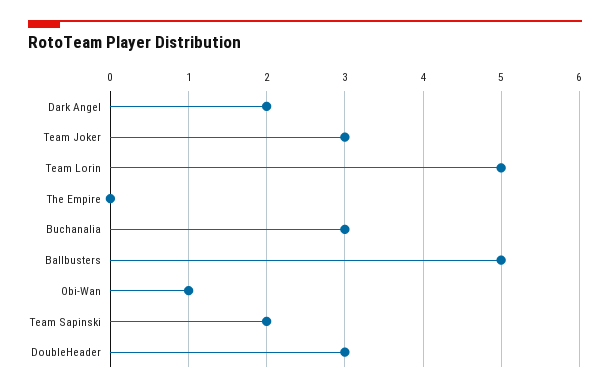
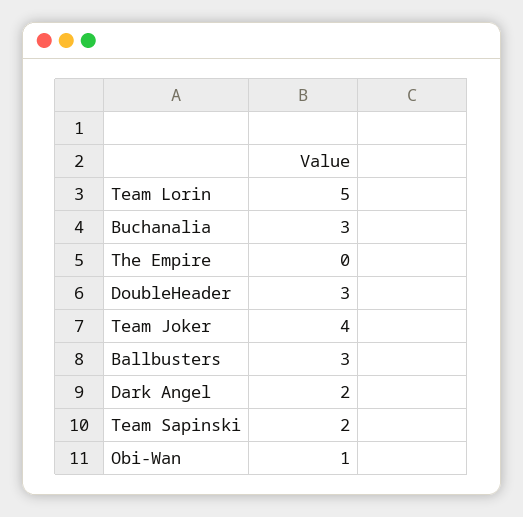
Team Joker: 3 -> 4
Ballbusters: 5 -> 3

